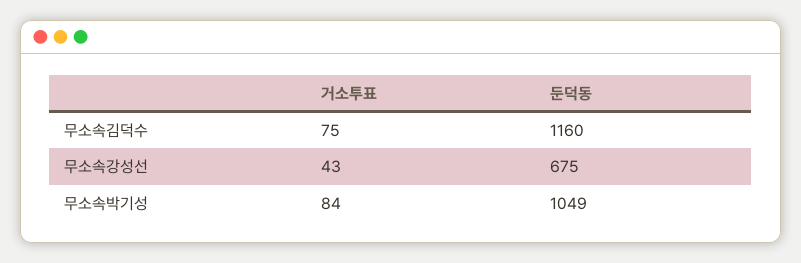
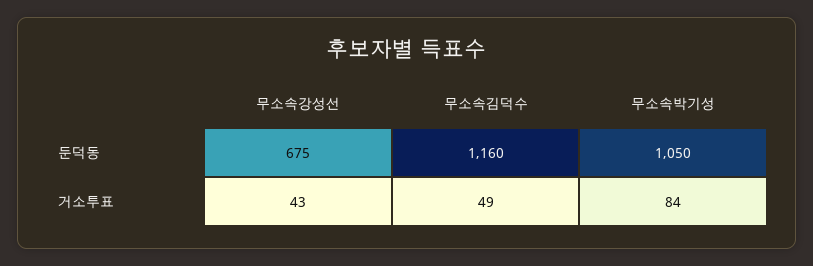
거소투표, 무소속김덕수: 75 -> 49
둔덕동, 무소속박기성: 1049 -> 1050

